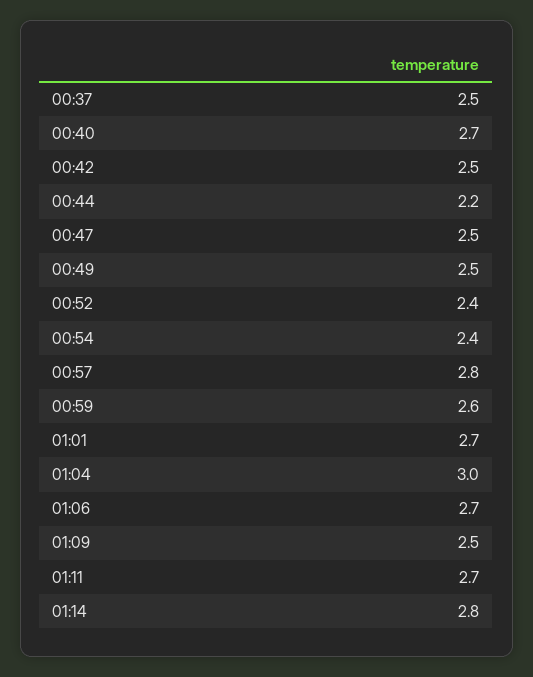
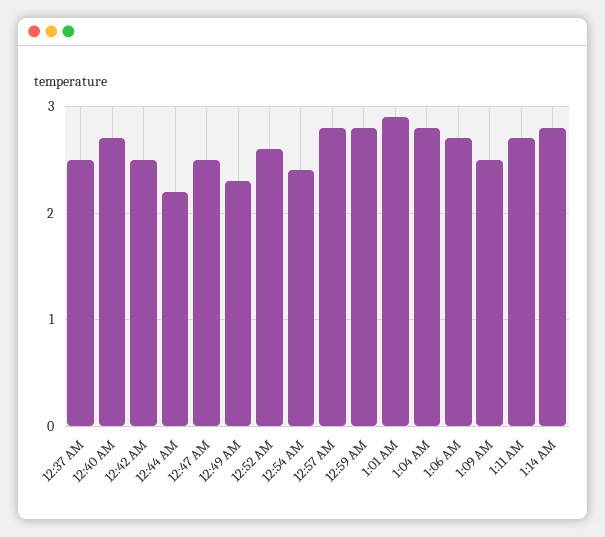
00:49: 2.5 -> 2.3
00:52: 2.4 -> 2.6
00:59: 2.6 -> 2.8
01:01: 2.7 -> 2.9
01:04: 3 -> 2.8

